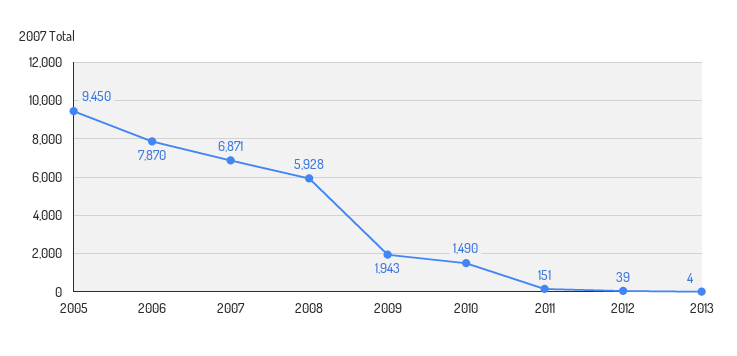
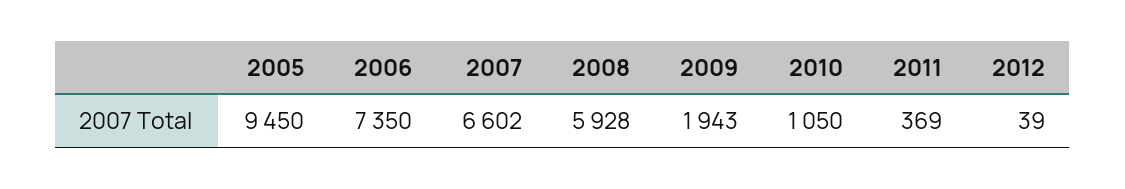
2006: 7870 -> 7350
2007: 6871 -> 6602
2010: 1490 -> 1050
2011: 151 -> 369
2013: 4 -> none

